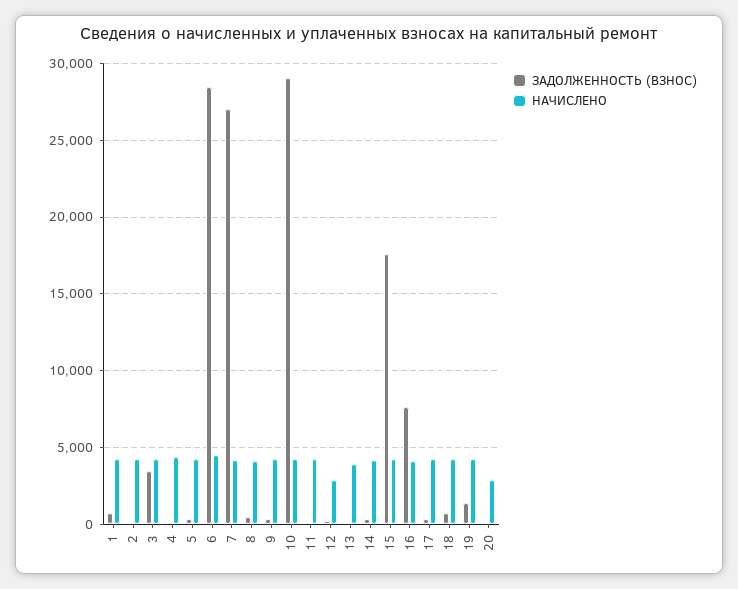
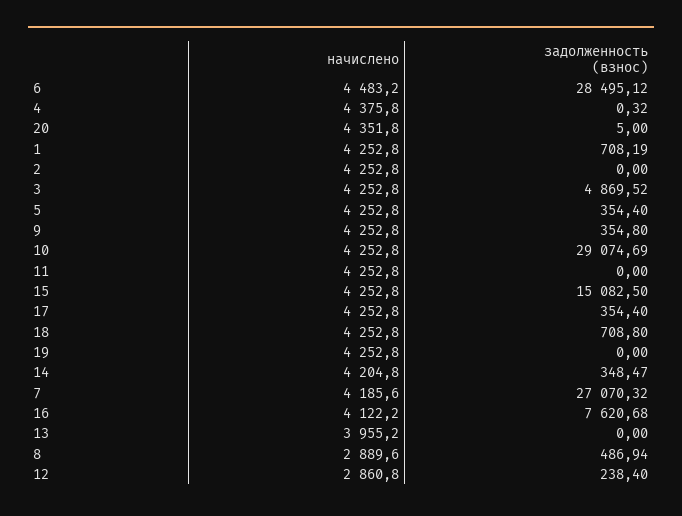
ЗАДОЛЖЕННОСТЬ (ВЗНОС), 3: 3500 -> 4869.52
НАЧИСЛЕНО, 8: 4000 -> 2889.6
ЗАДОЛЖЕННОСТЬ (ВЗНОС), 15: 17500 -> 15082.5
ЗАДОЛЖЕННОСТЬ (ВЗНОС), 19: 1500 -> 0
НАЧИСЛЕНО, 20: 3000 -> 4351.8

